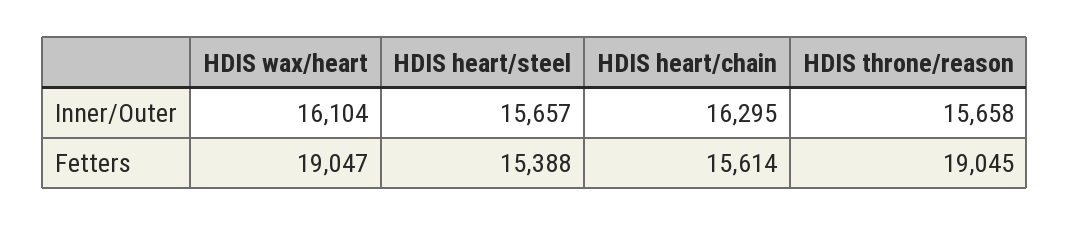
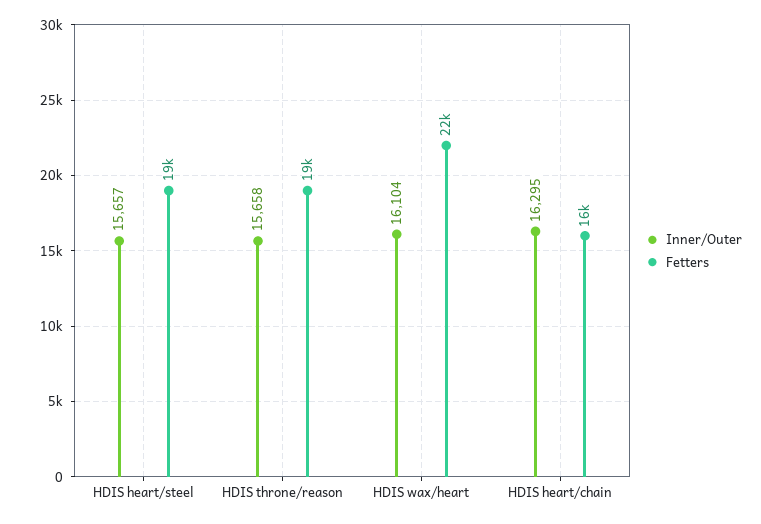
Fetters, HDIS wax/heart: 19047 -> 22000
Fetters, HDIS heart/steel: 15388 -> 19000

